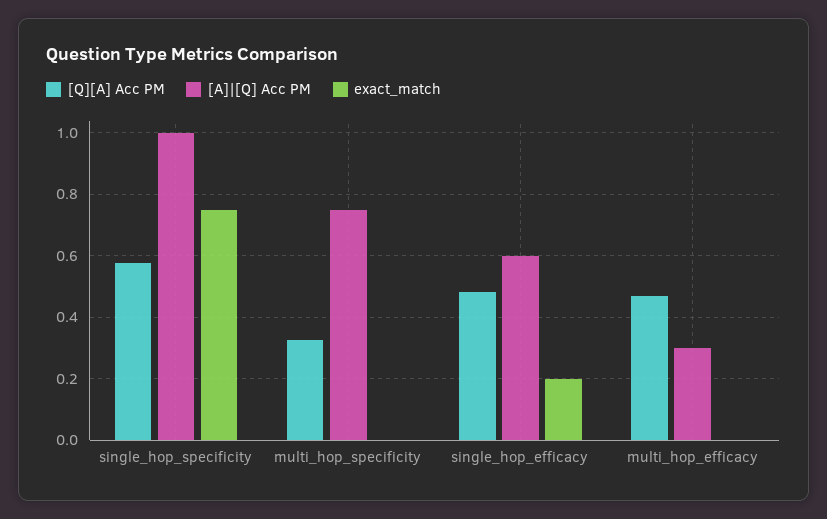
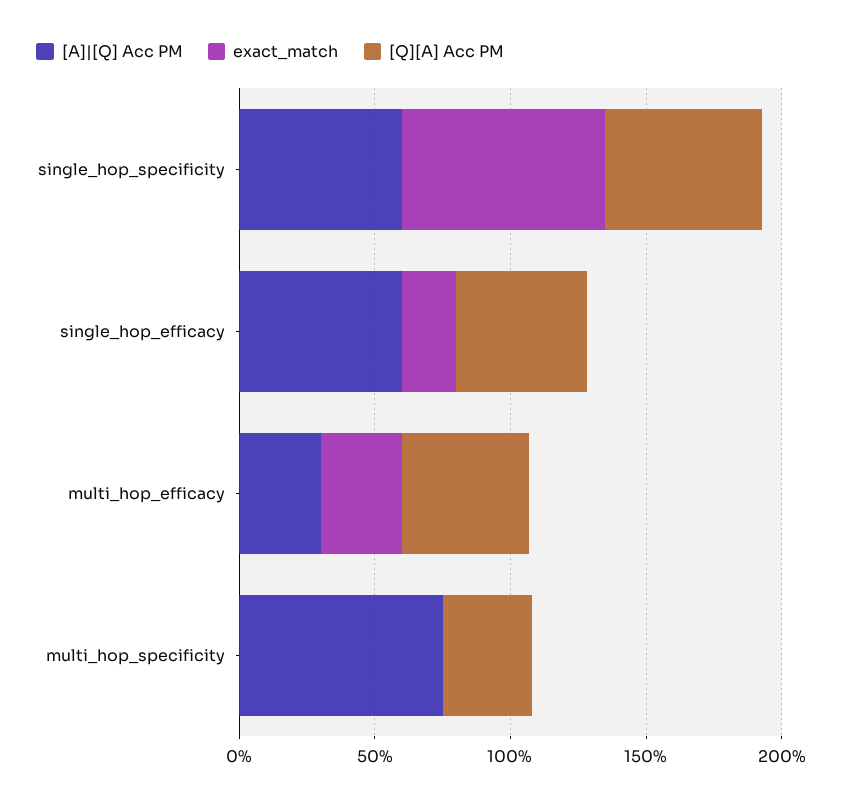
[A]|[Q] Acc PM, single_hop_specificity: 1 -> 0.6
exact_match, multi_hop_efficacy: 0 -> 0.3

